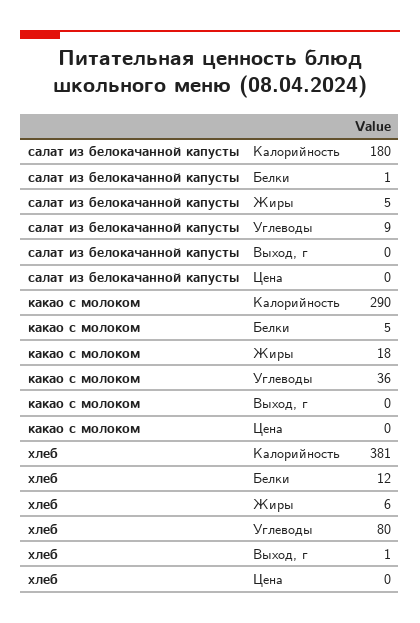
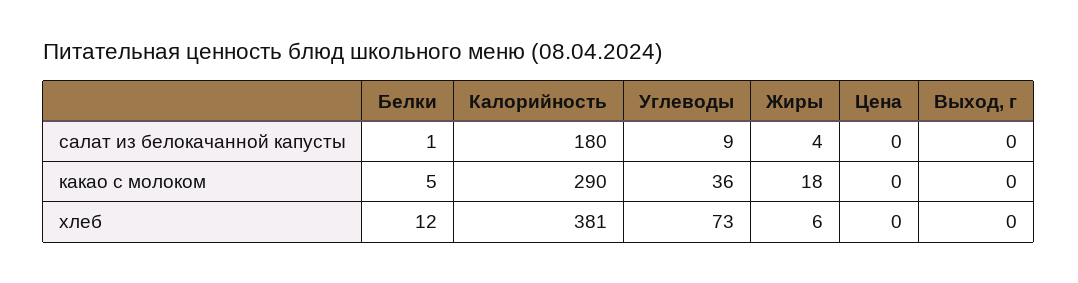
салат из белокачанной капусты, Жиры: 5 -> 4
хлеб, Углеводы: 80 -> 73
хлеб, Выход, г: 1 -> 0

